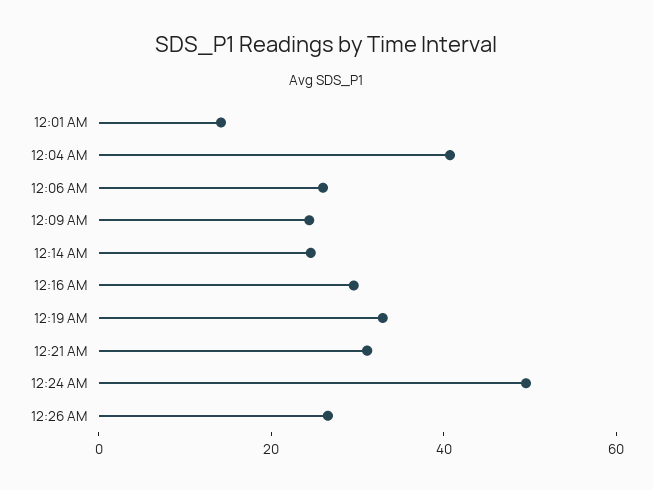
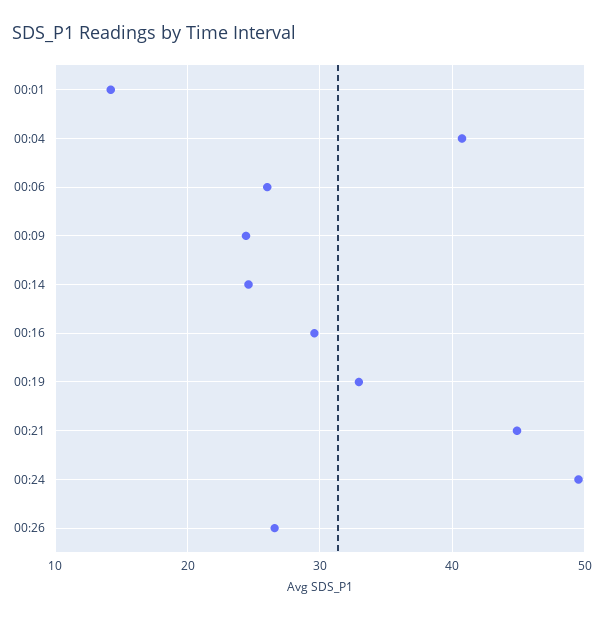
12:21 AM: 30 -> 45

